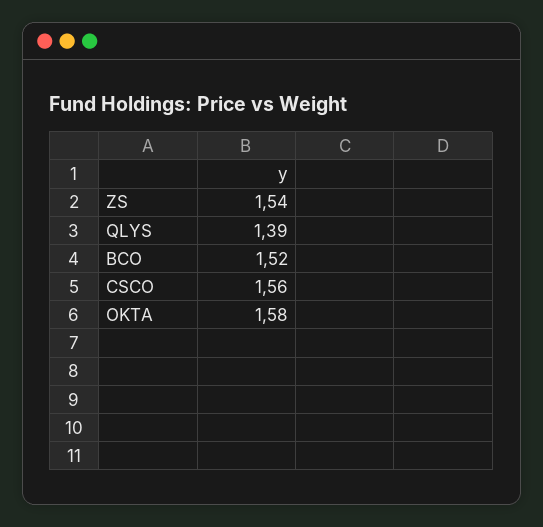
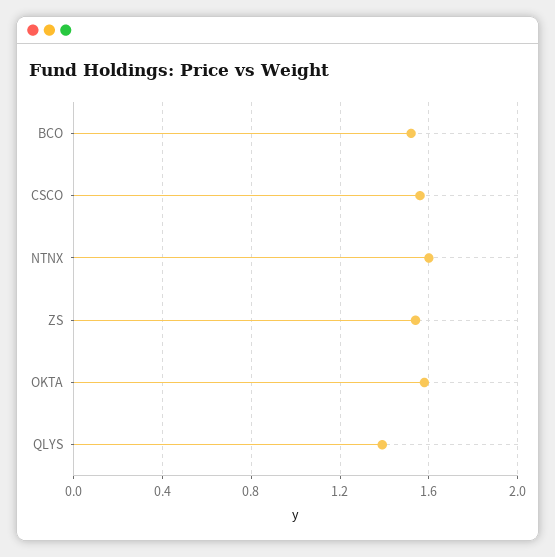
NTNX: none -> 1.6

